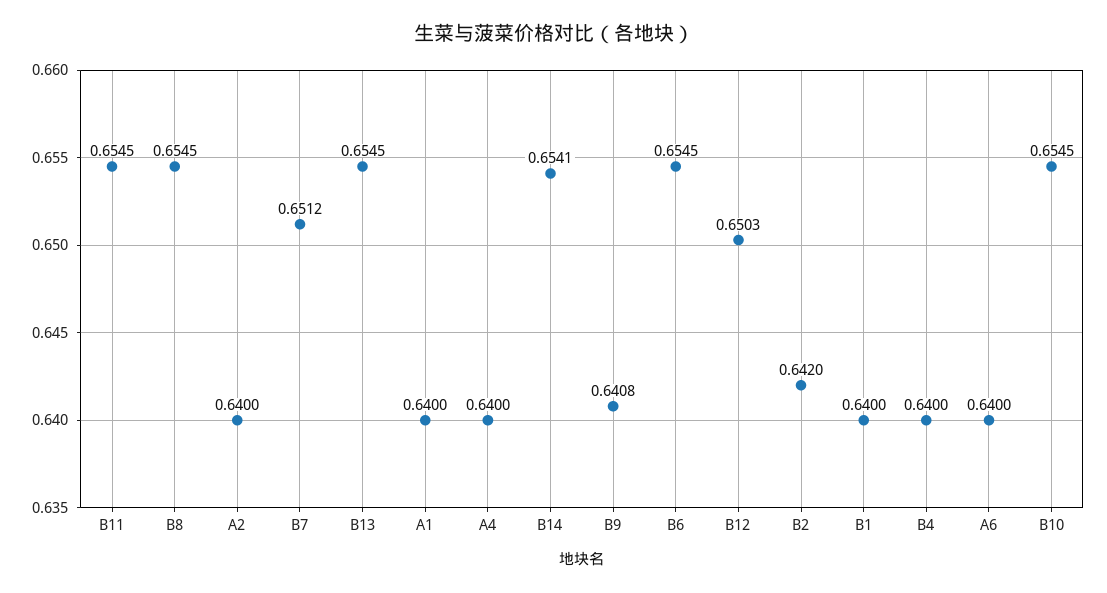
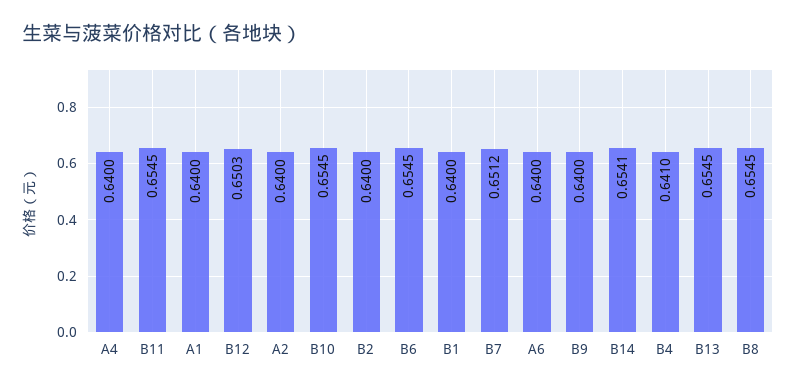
B9: 0.6408 -> 0.64
B2: 0.642 -> 0.64
B4: 0.64 -> 0.641

